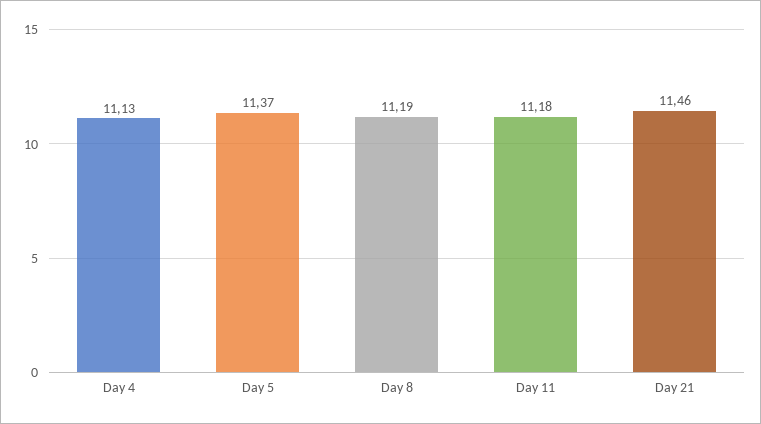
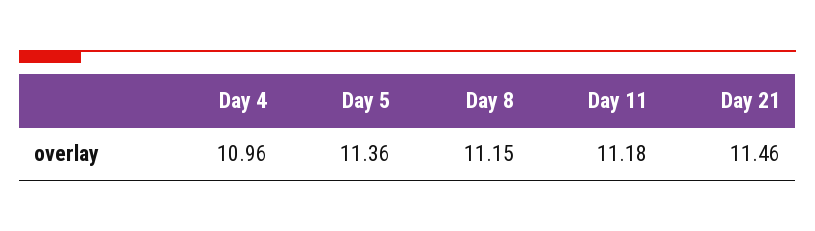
Day 4: 11.13 -> 10.96
Day 5: 11.37 -> 11.36
Day 8: 11.19 -> 11.15

